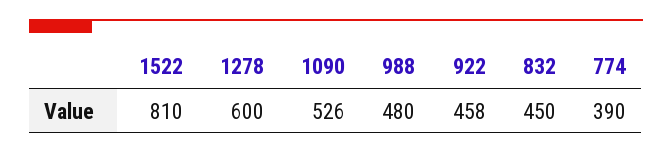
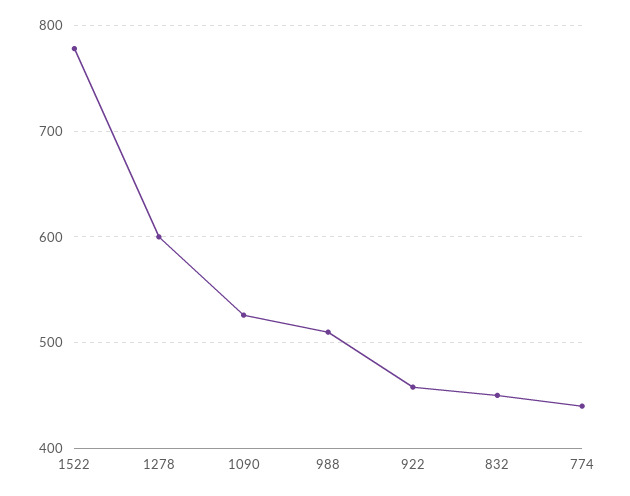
1522: 810 -> 780
988: 480 -> 510
774: 390 -> 440

